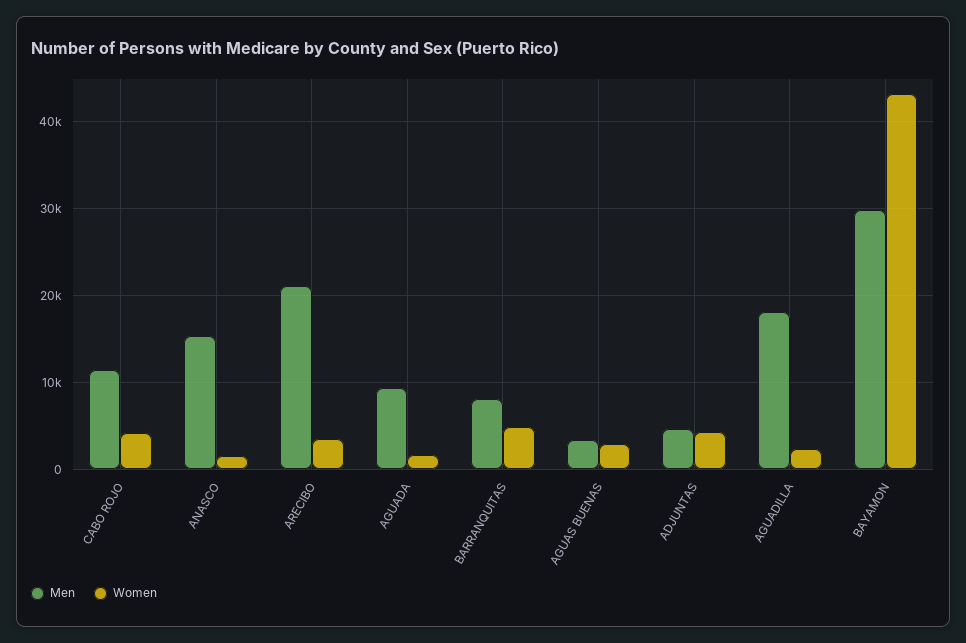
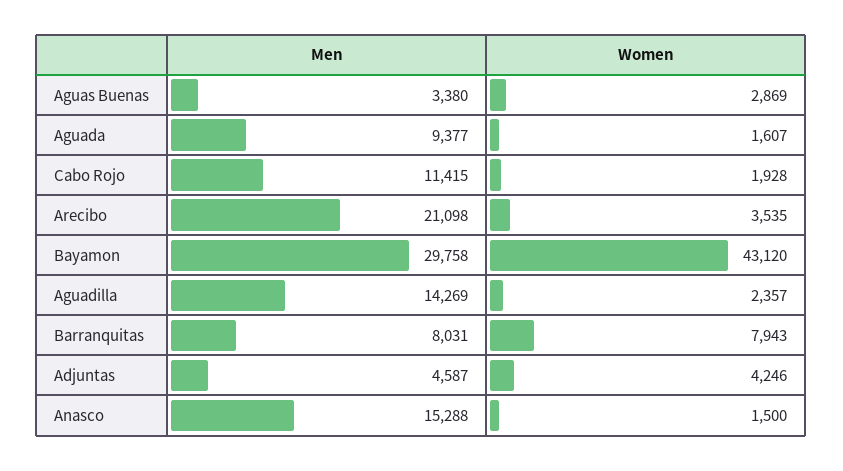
Women, CABO ROJO: 4000 -> 1928
Women, BARRANQUITAS: 5000 -> 7943
Men, AGUADILLA: 18000 -> 14269

